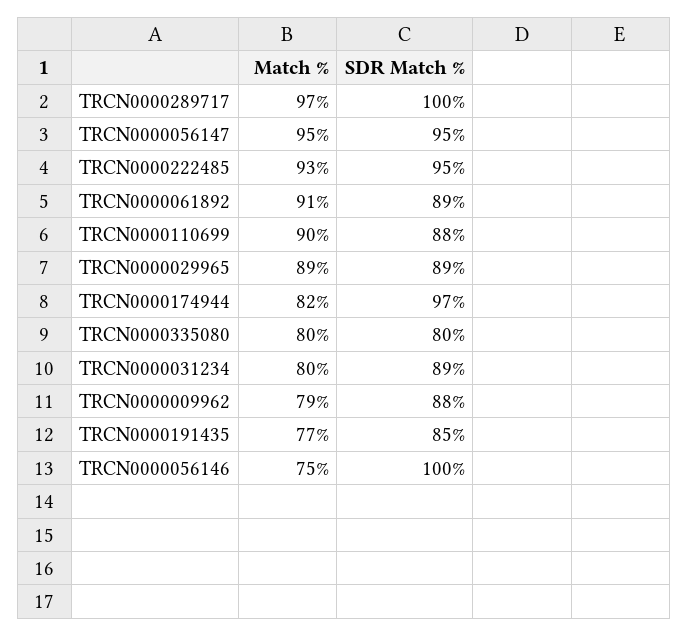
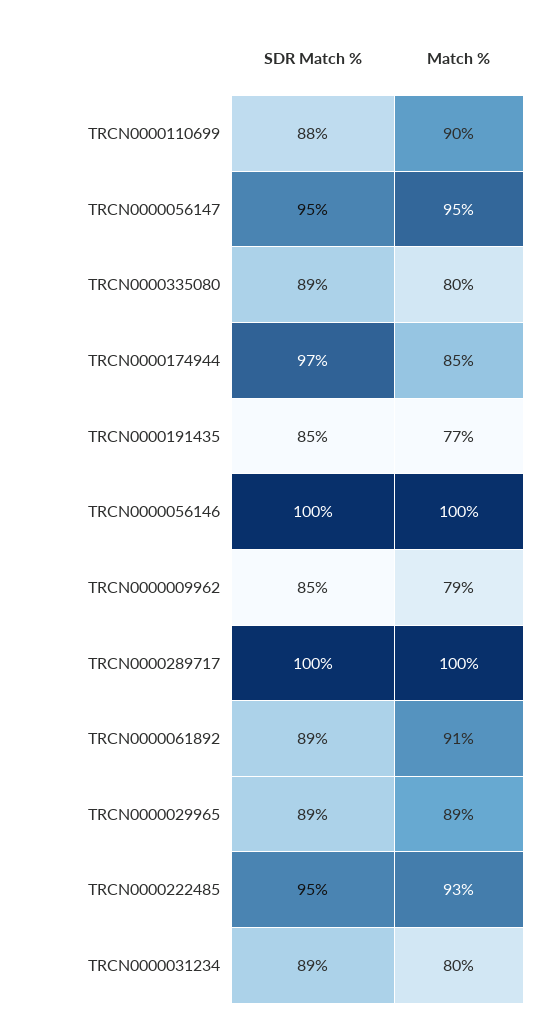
Match %, TRCN0000289717: 97 -> 100
Match %, TRCN0000174944: 82 -> 85
SDR Match %, TRCN0000335080: 80 -> 89
SDR Match %, TRCN0000009962: 88 -> 85
Match %, TRCN0000056146: 75 -> 100

